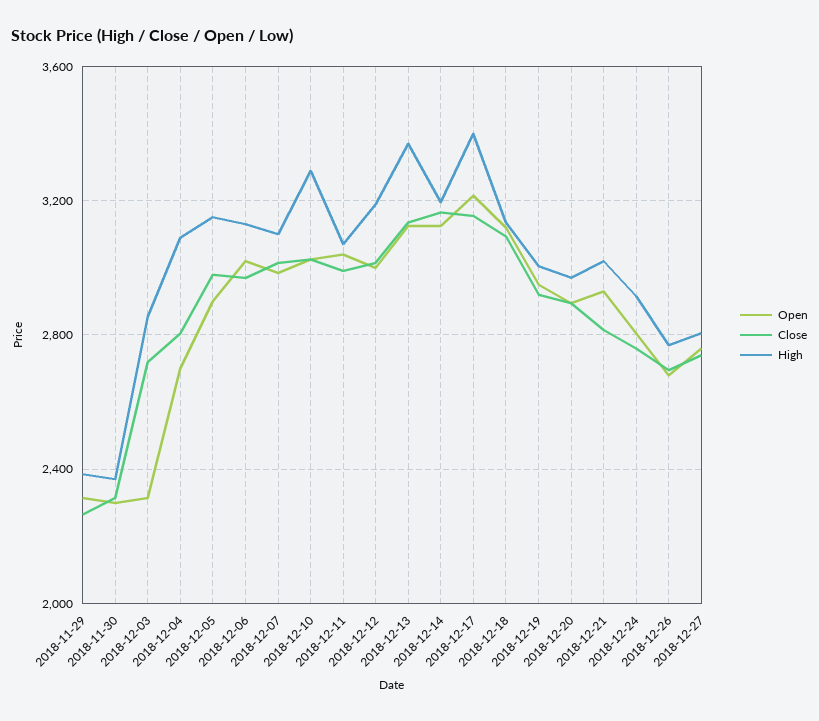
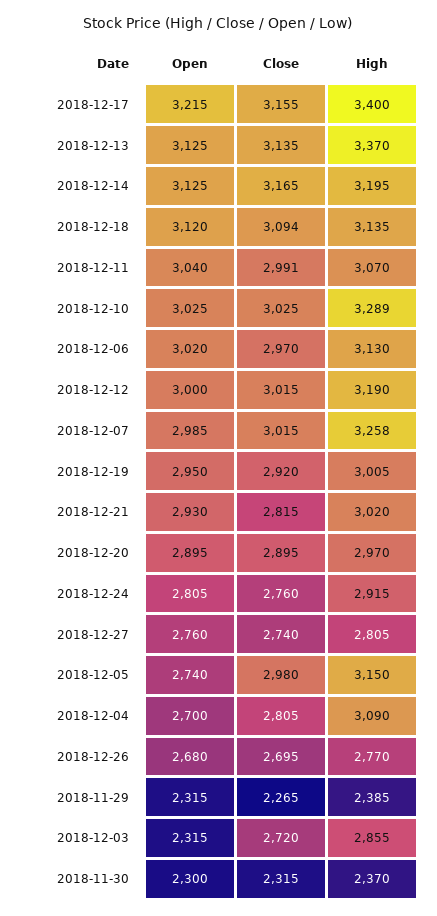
Open, 2018-12-05: 2900 -> 2740
High, 2018-12-07: 3100 -> 3258

